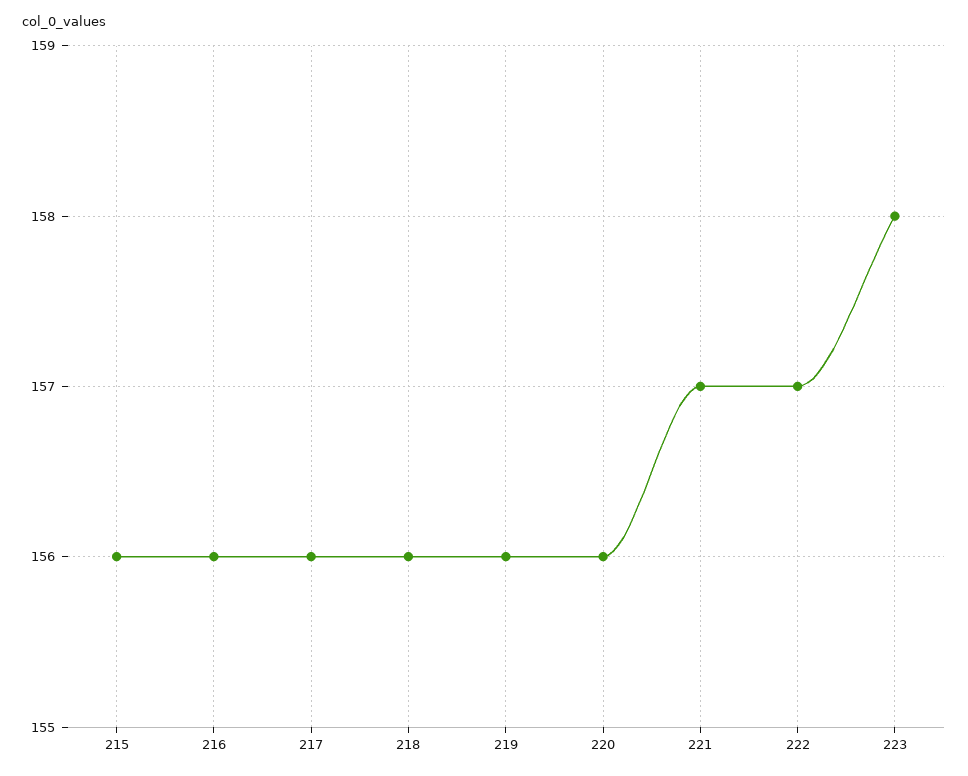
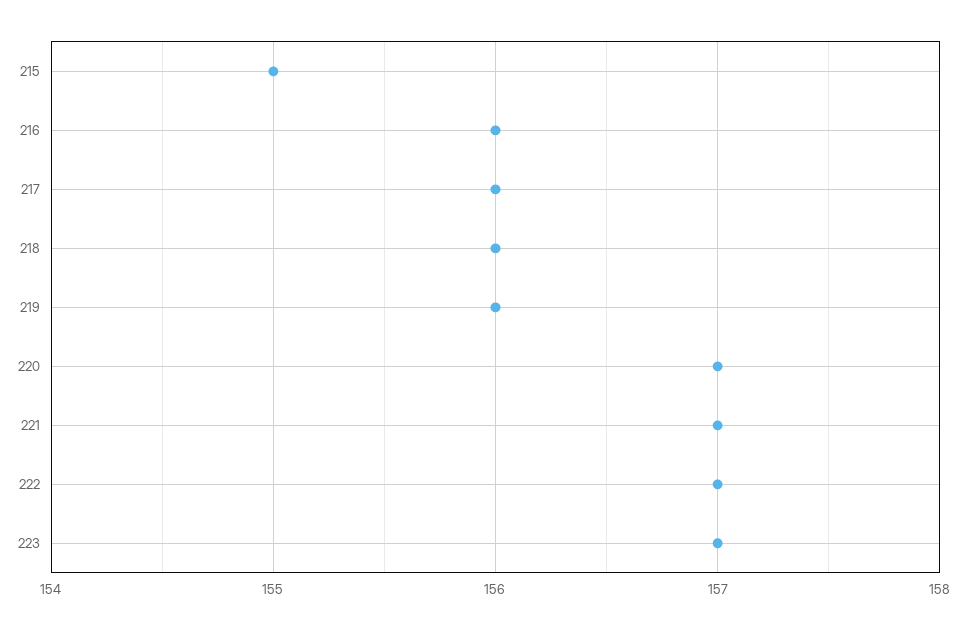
215: 156 -> 155
220: 156 -> 157
223: 158 -> 157

